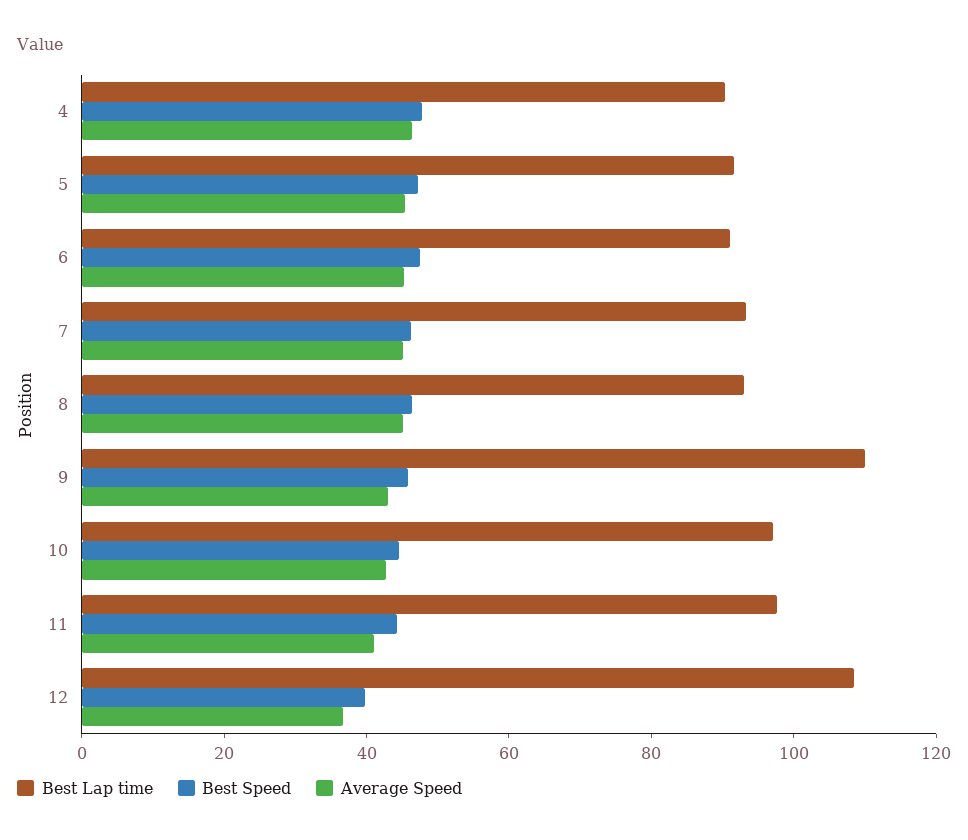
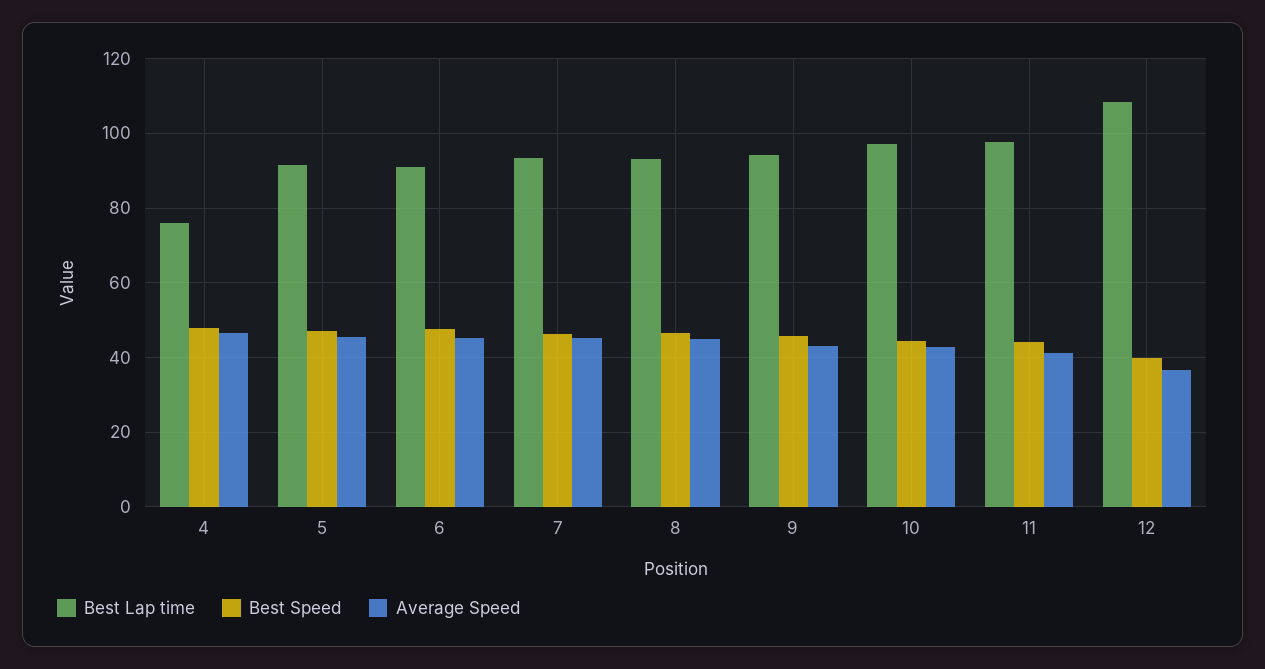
Best Lap time, 4: 90 -> 76
Best Lap time, 9: 110 -> 94

